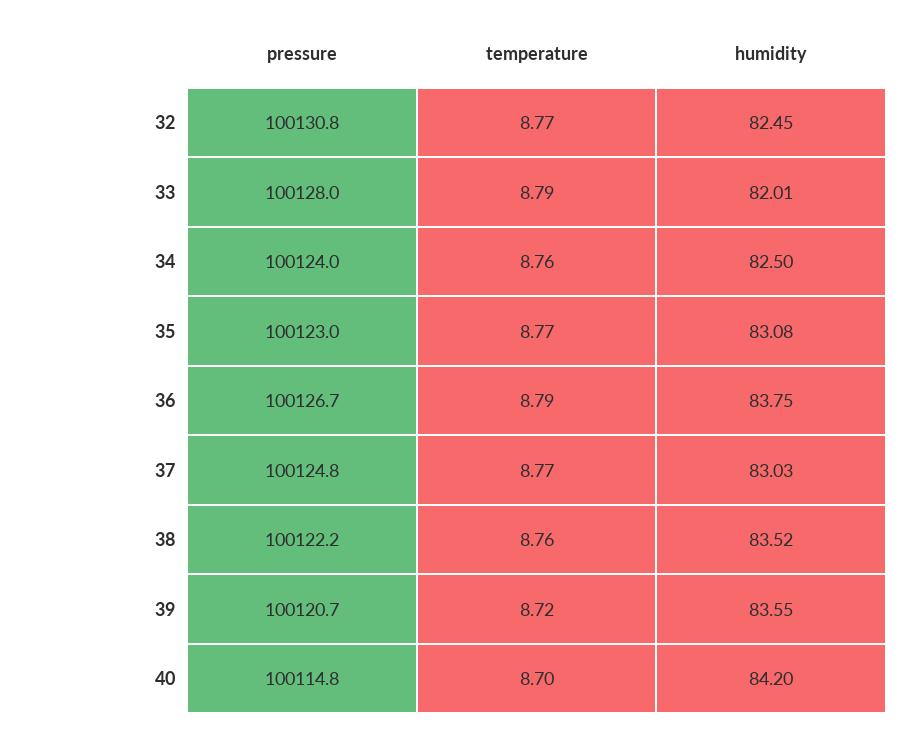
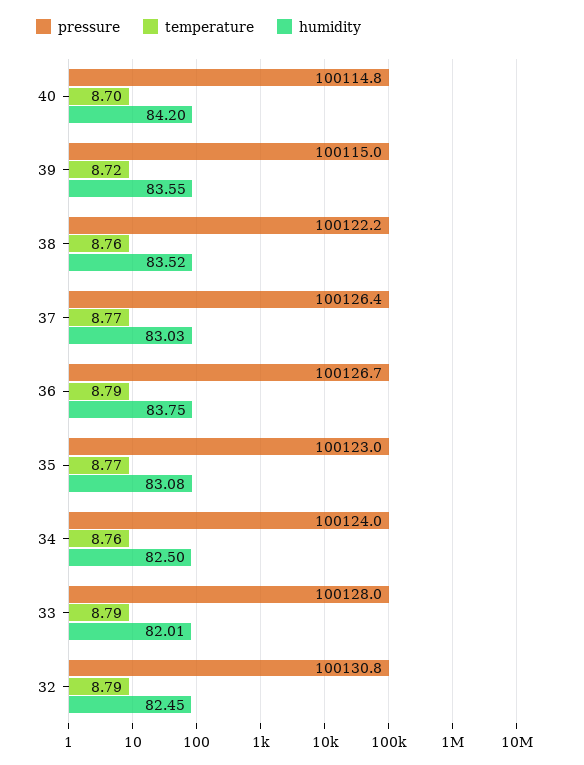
temperature, 32: 8.77 -> 8.79
pressure, 37: 100124.8 -> 100126.4
pressure, 39: 100120.7 -> 100115

